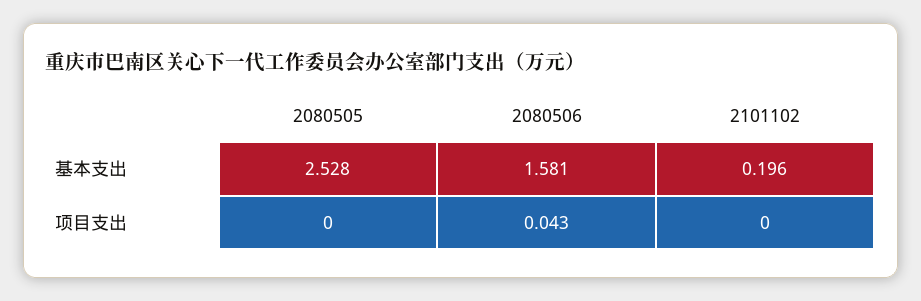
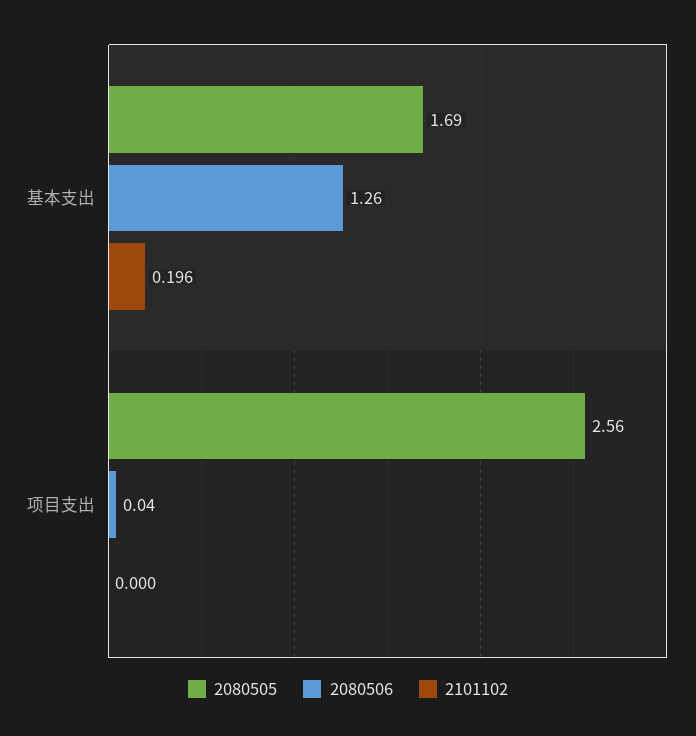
2080505, 基本支出: 2.528 -> 1.69
2080506, 基本支出: 1.581 -> 1.26
2080505, 项目支出: 0 -> 2.56

